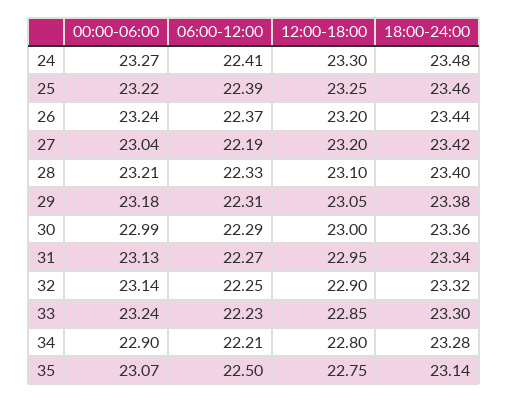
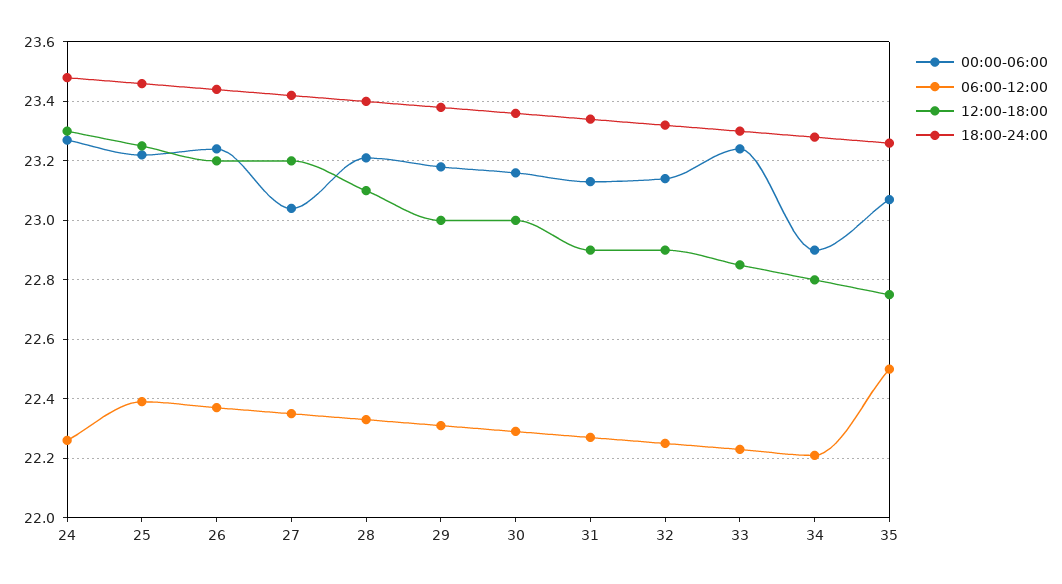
06:00-12:00, 24: 22.41 -> 22.25
06:00-12:00, 27: 22.19 -> 22.35
12:00-18:00, 29: 23.05 -> 23
00:00-06:00, 30: 22.99 -> 23.15
12:00-18:00, 31: 22.95 -> 22.9
18:00-24:00, 35: 23.14 -> 23.25

